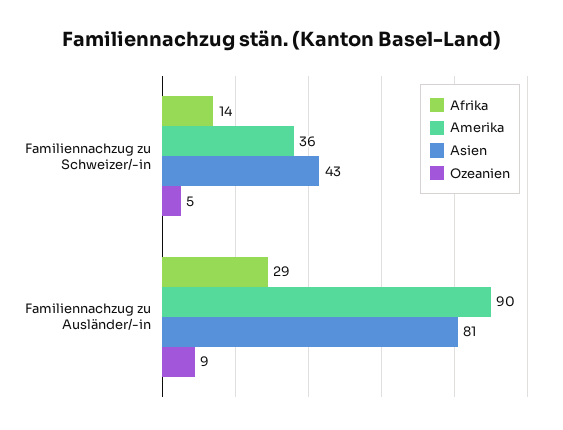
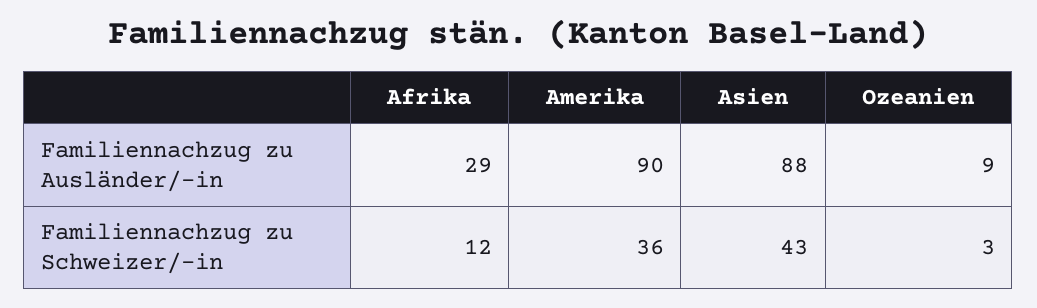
Afrika, Familiennachzug zu Schweizer/-in: 14 -> 12
Ozeanien, Familiennachzug zu Schweizer/-in: 5 -> 3
Asien, Familiennachzug zu Ausländer/-in: 81 -> 88

